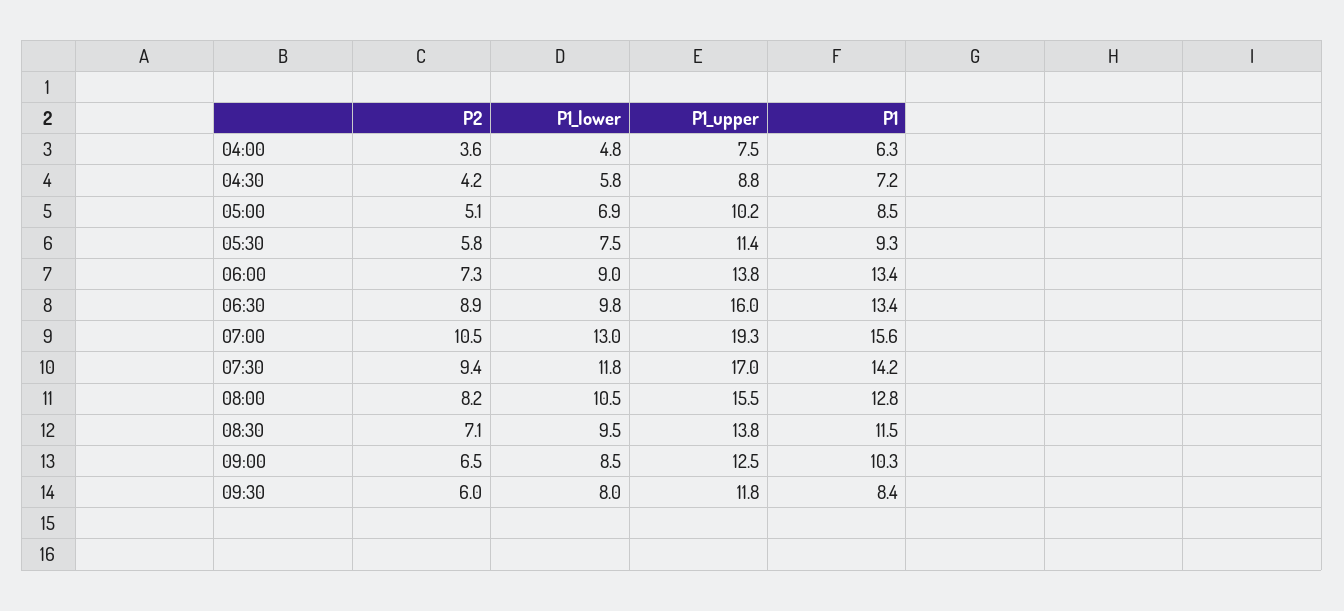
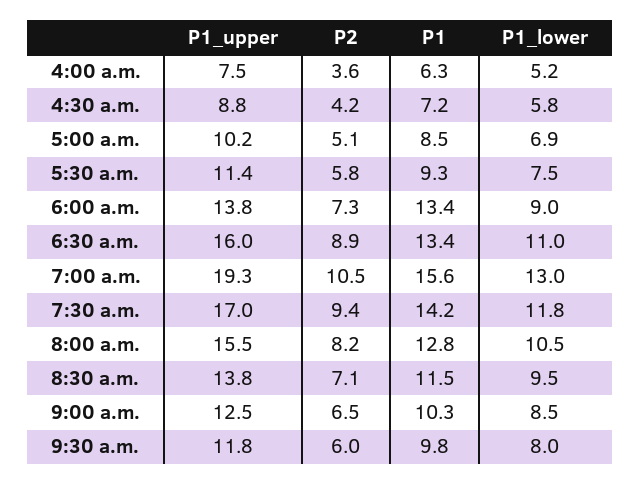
P1_lower, 04:00: 4.8 -> 5.2
P1_lower, 06:30: 9.8 -> 11
P1, 09:30: 8.4 -> 9.8

